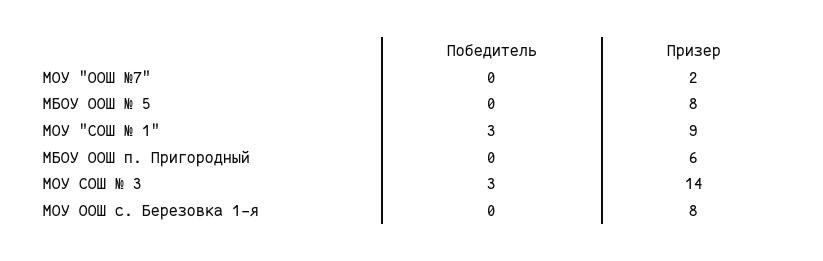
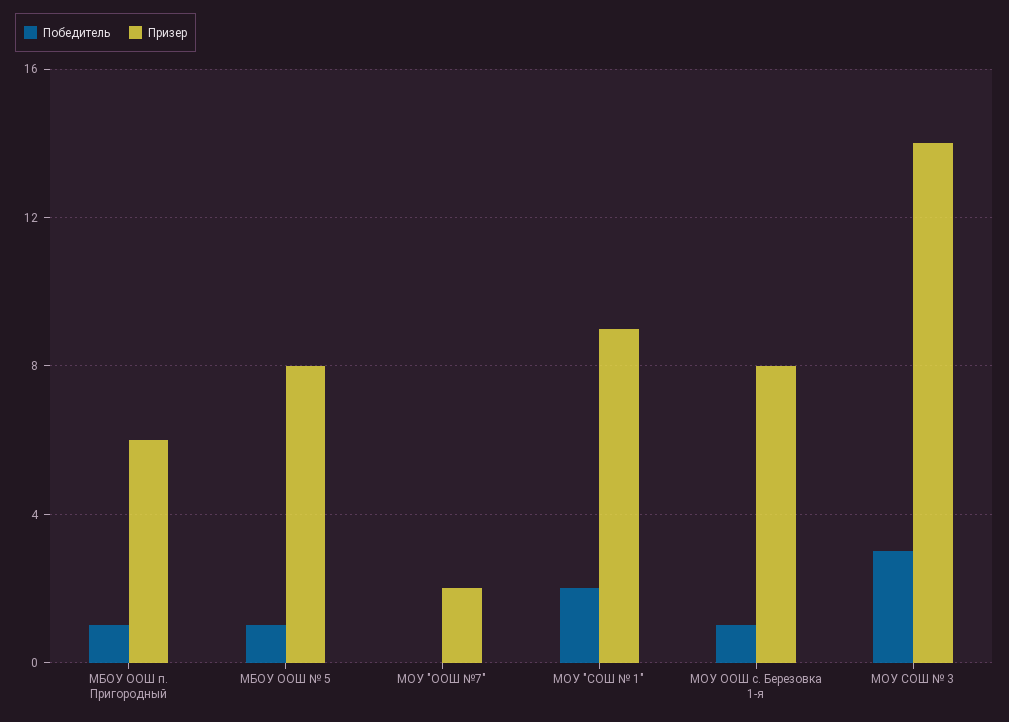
Победитель, МБОУ ООШ № 5: 0 -> 1
Победитель, МОУ "СОШ № 1": 3 -> 2
Победитель, МБОУ ООШ п. Пригородный: 0 -> 1
Победитель, МОУ ООШ с. Березовка 1-я: 0 -> 1

